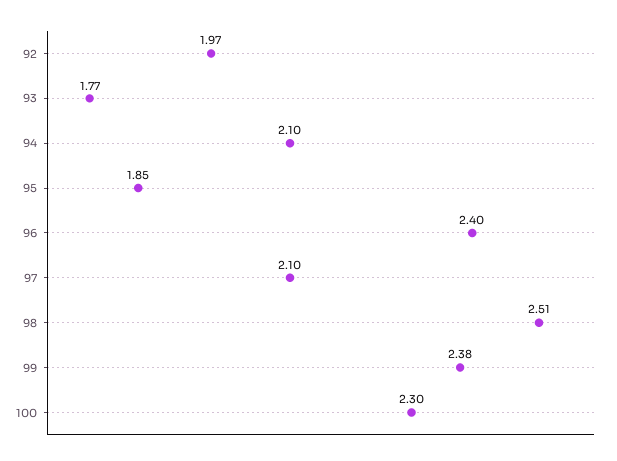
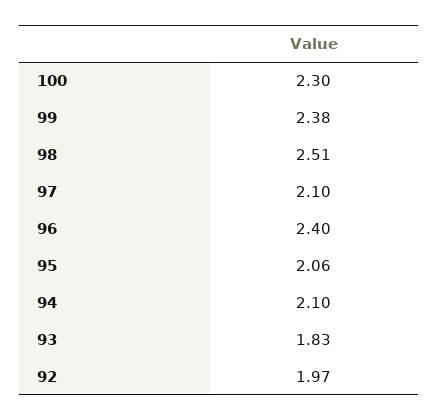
93: 1.77 -> 1.83
95: 1.85 -> 2.06

